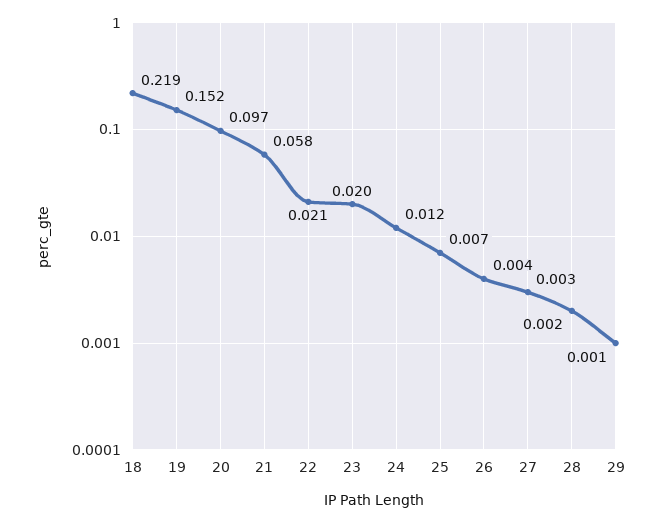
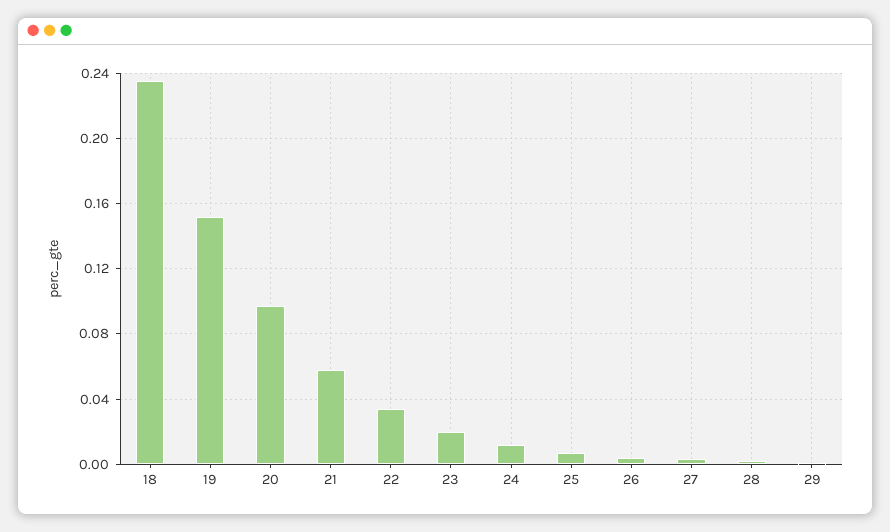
18: 0.219 -> 0.235
22: 0.021 -> 0.035

